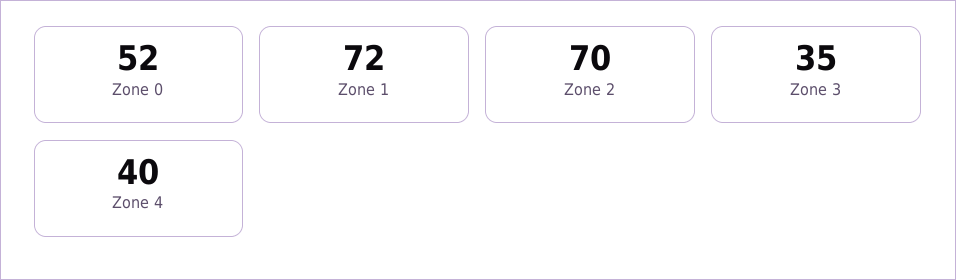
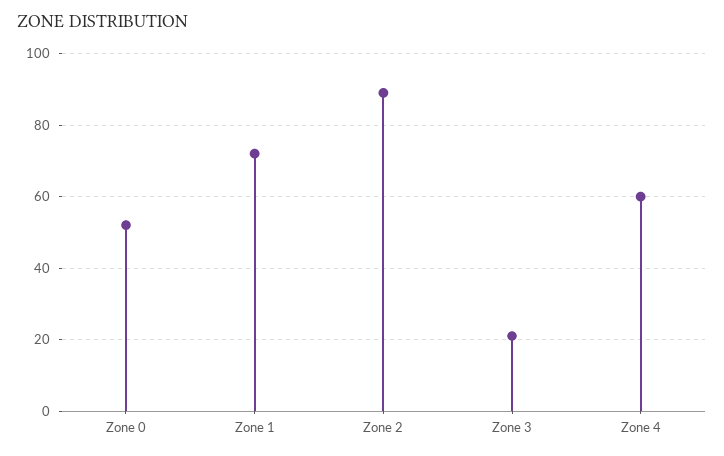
Zone 2: 70 -> 90
Zone 3: 35 -> 20
Zone 4: 40 -> 60

